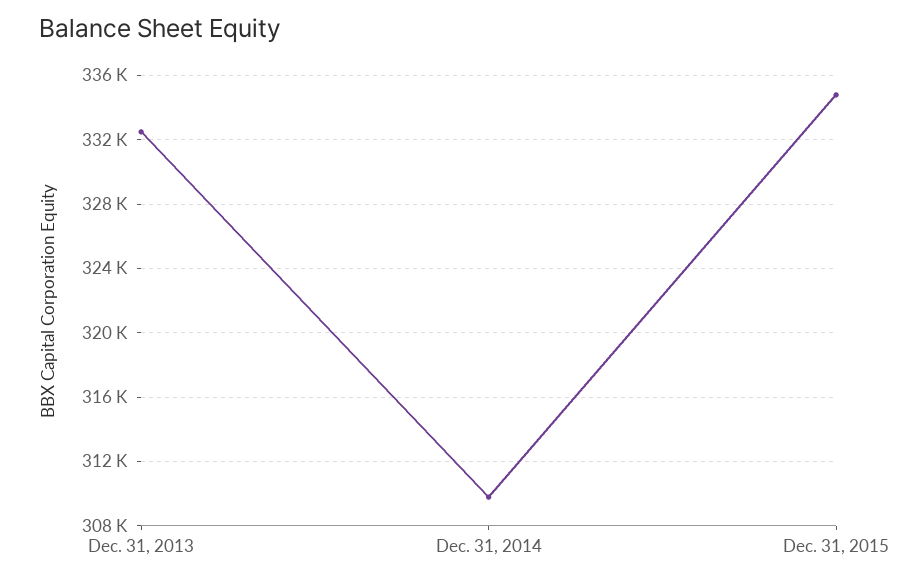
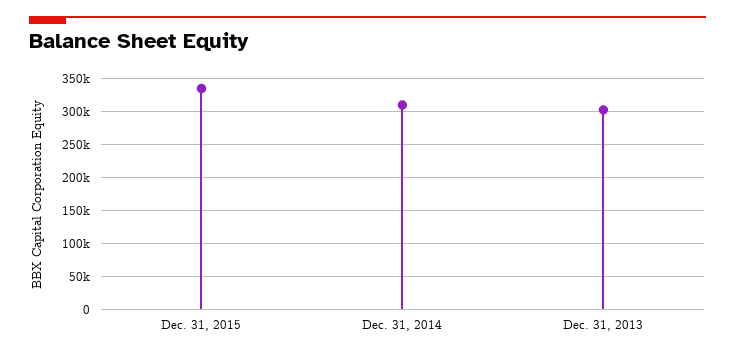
Dec. 31, 2013: 332500 -> 300000

